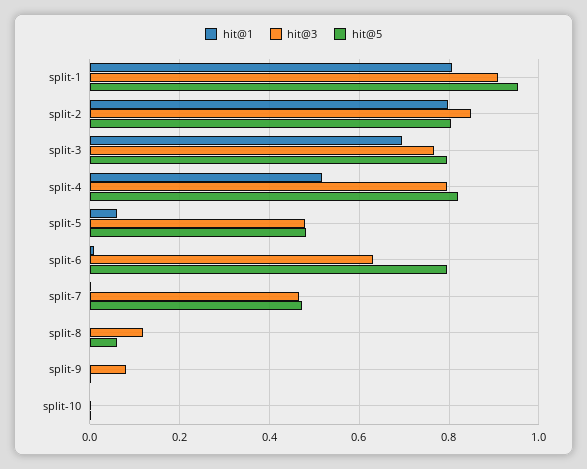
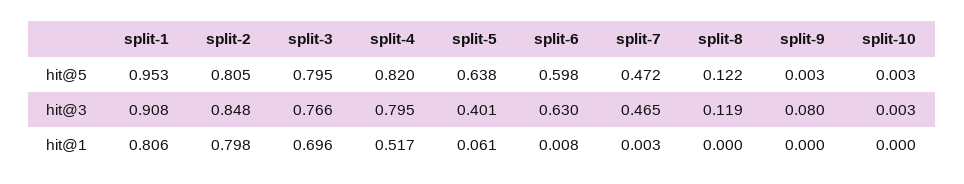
hit@3, split-5: 0.48 -> 0.401
hit@5, split-5: 0.48 -> 0.638
hit@5, split-6: 0.8 -> 0.598
hit@5, split-8: 0.06 -> 0.122

